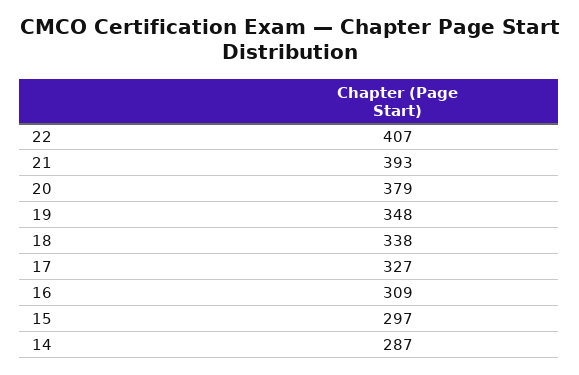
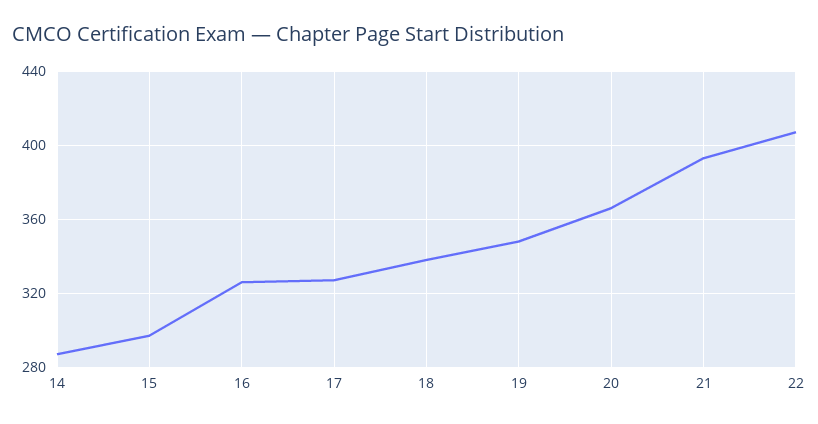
20: 379 -> 365
16: 309 -> 325

